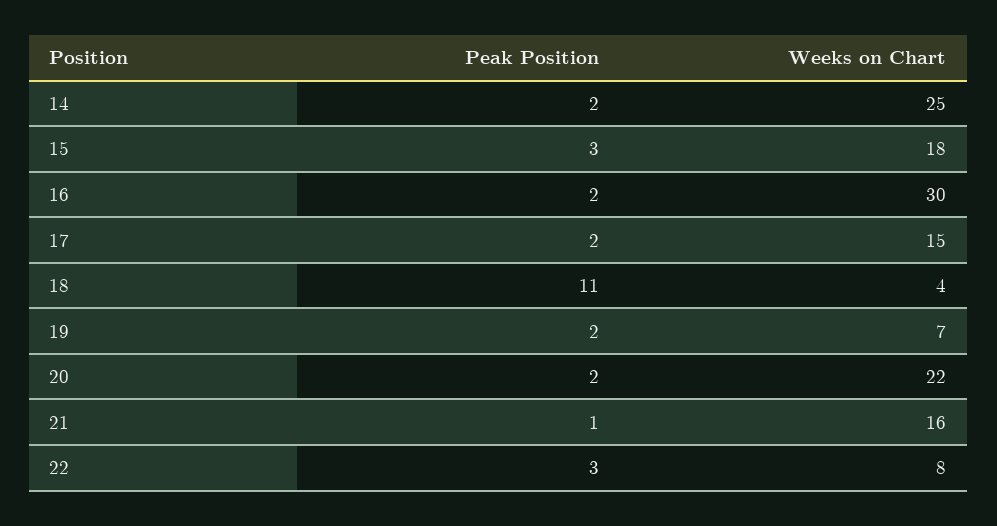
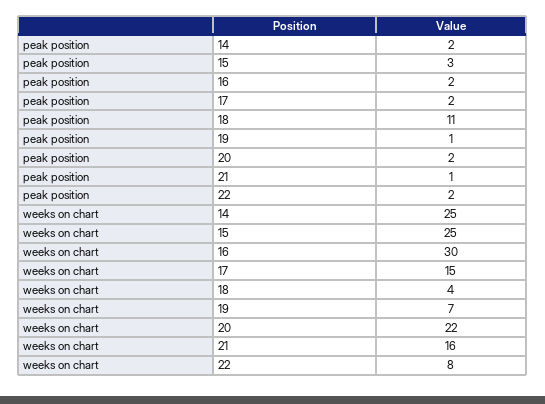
Weeks on Chart, 15: 18 -> 25
Peak Position, 19: 2 -> 1
Peak Position, 22: 3 -> 2

